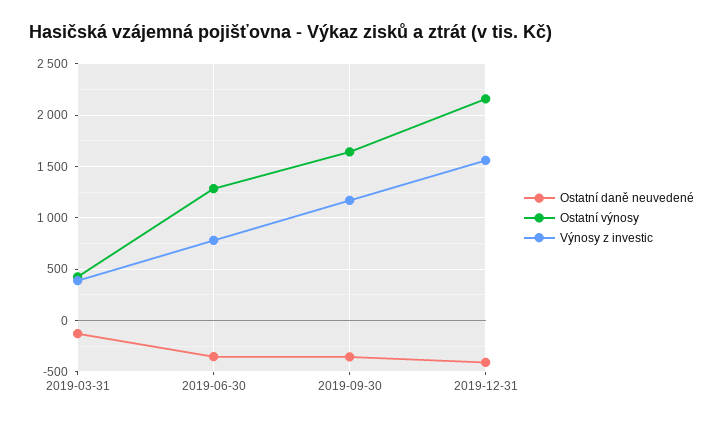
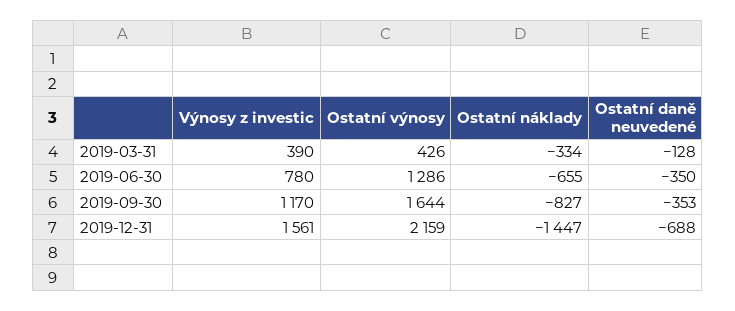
Ostatní daně neuvedené, 2019-12-31: -400 -> -688
Ostatní náklady, 2019-03-31: none -> -334
Ostatní náklady, 2019-06-30: none -> -655
Ostatní náklady, 2019-09-30: none -> -827
Ostatní náklady, 2019-12-31: none -> -1447

